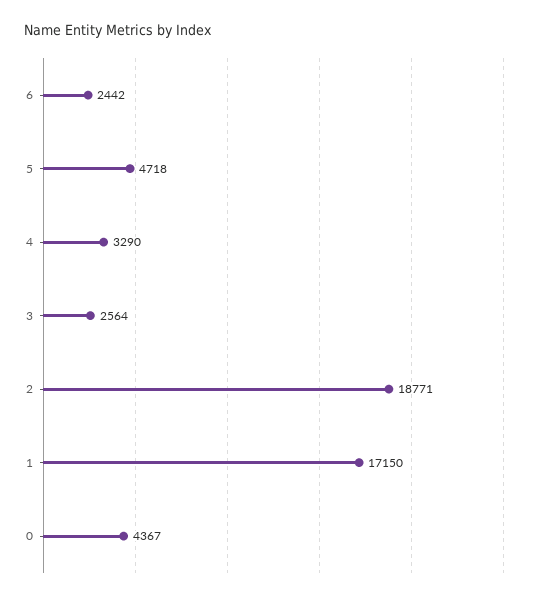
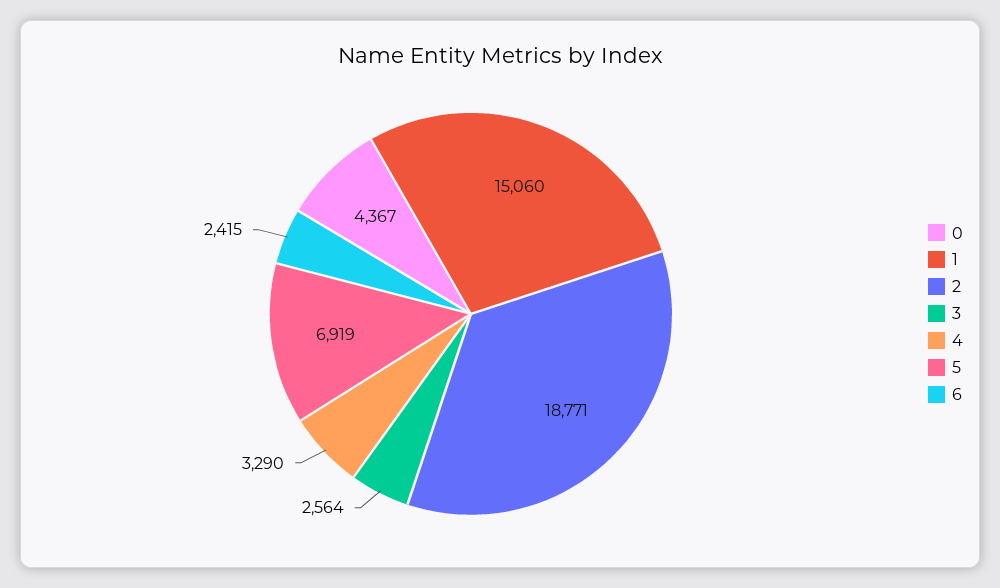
6: 2442 -> 2415
5: 4718 -> 6919
1: 17150 -> 15060

